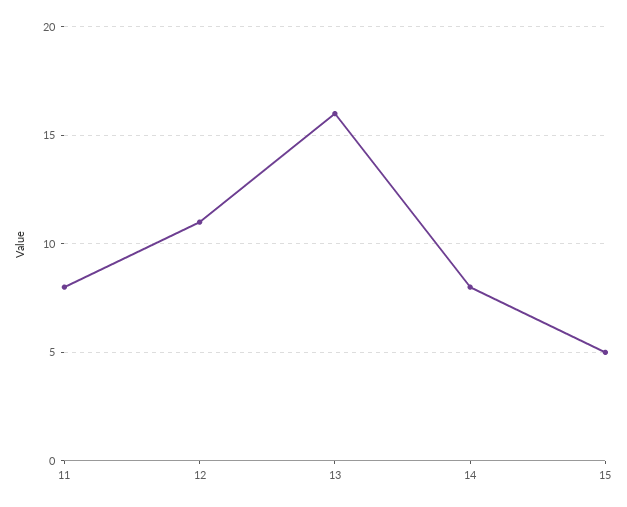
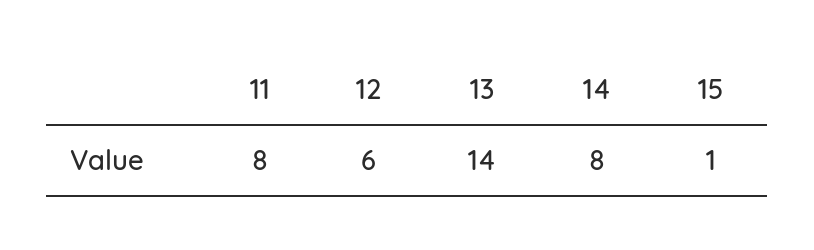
12: 11 -> 6
13: 16 -> 14
15: 5 -> 1

